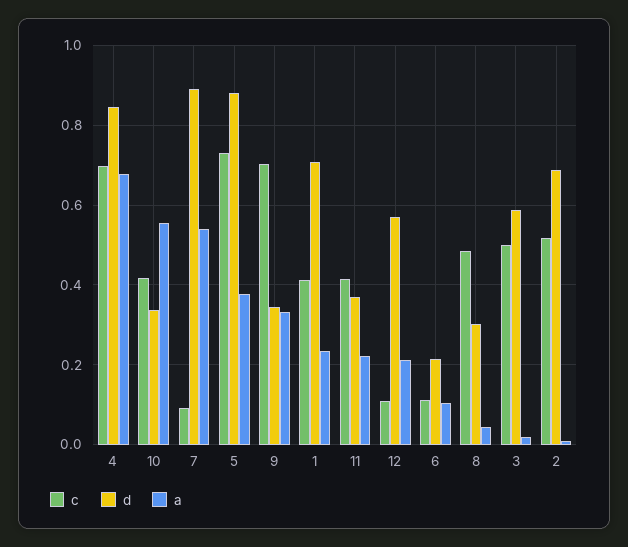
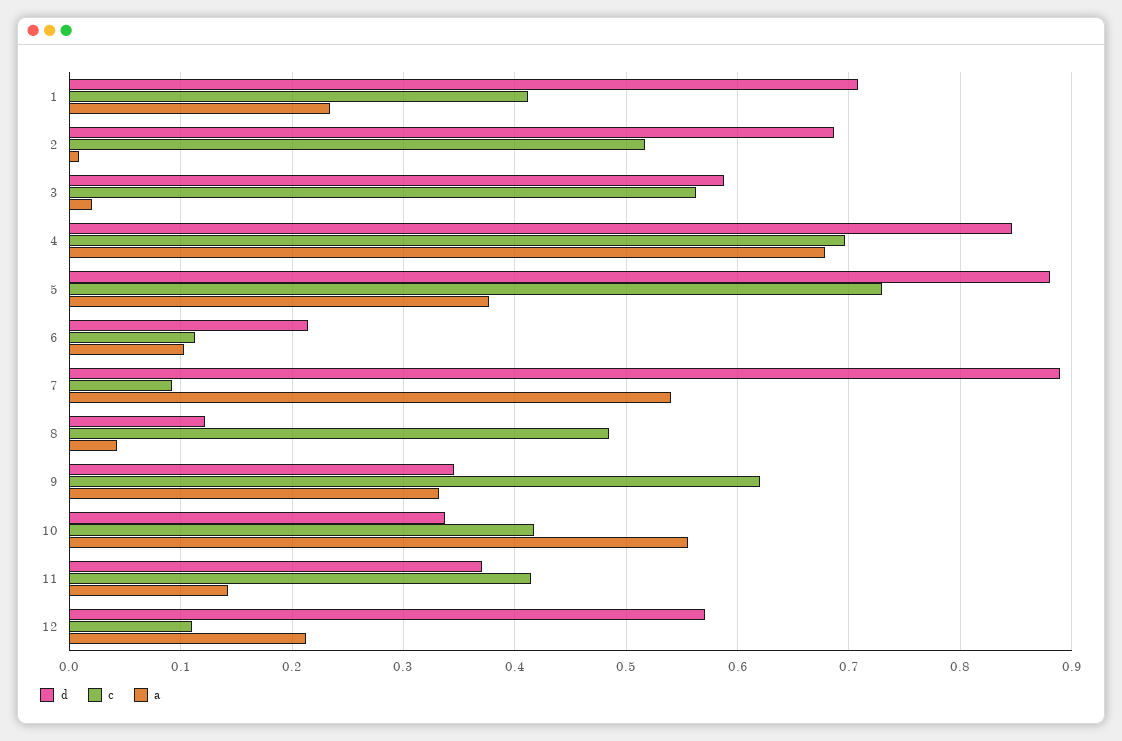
c, 9: 0.7 -> 0.62
a, 11: 0.22 -> 0.14
d, 8: 0.3 -> 0.12
c, 3: 0.5 -> 0.56

